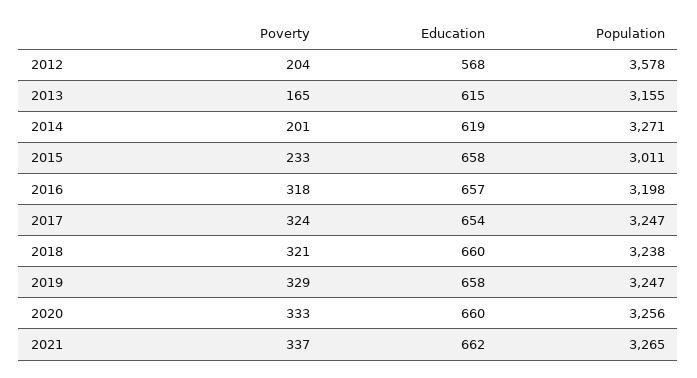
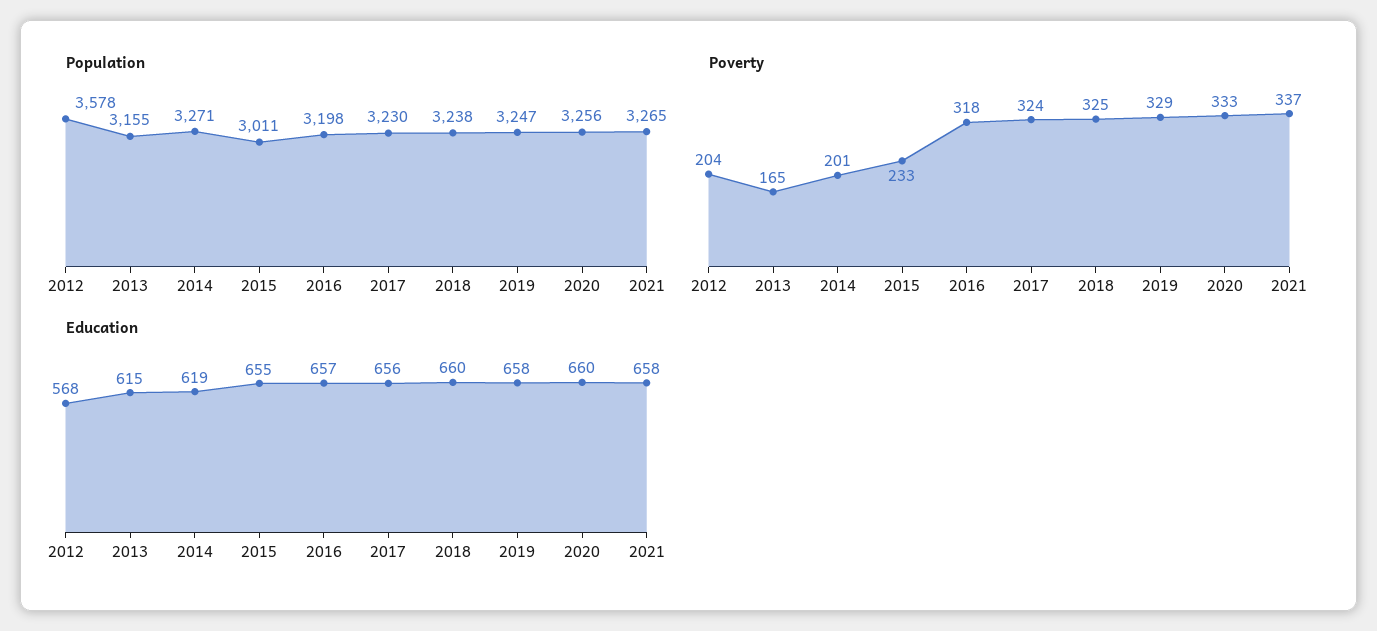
Education, 2015: 658 -> 655
Education, 2017: 654 -> 656
Population, 2017: 3247 -> 3230
Poverty, 2018: 321 -> 325
Education, 2021: 662 -> 658

